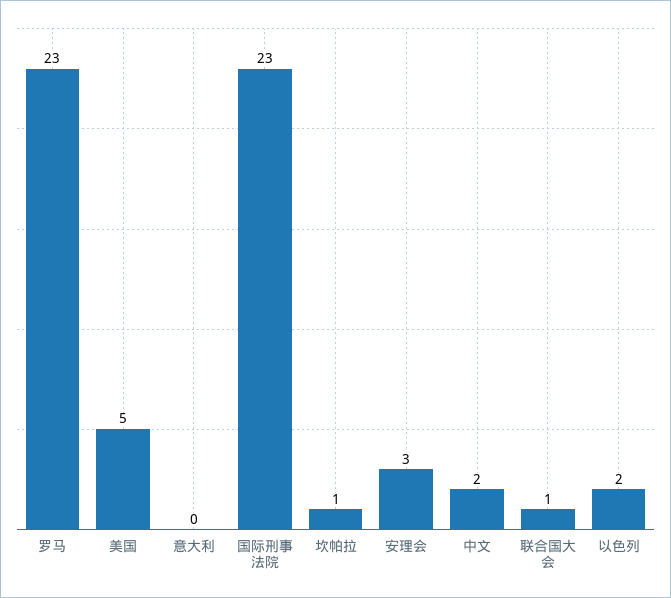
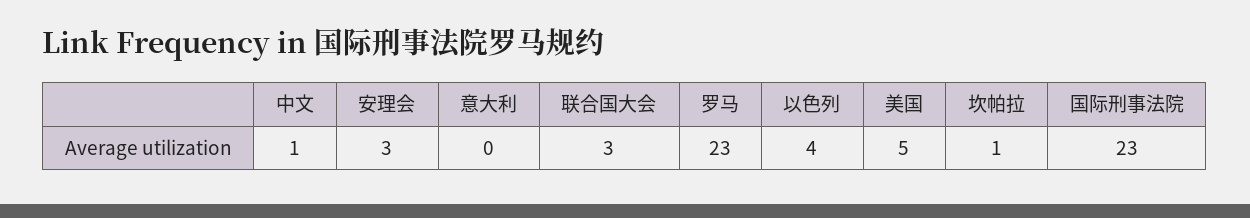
中文: 2 -> 1
联合国大会: 1 -> 3
以色列: 2 -> 4

